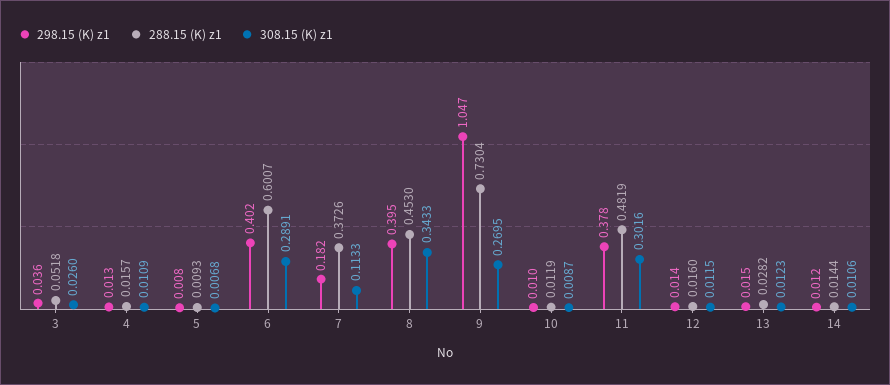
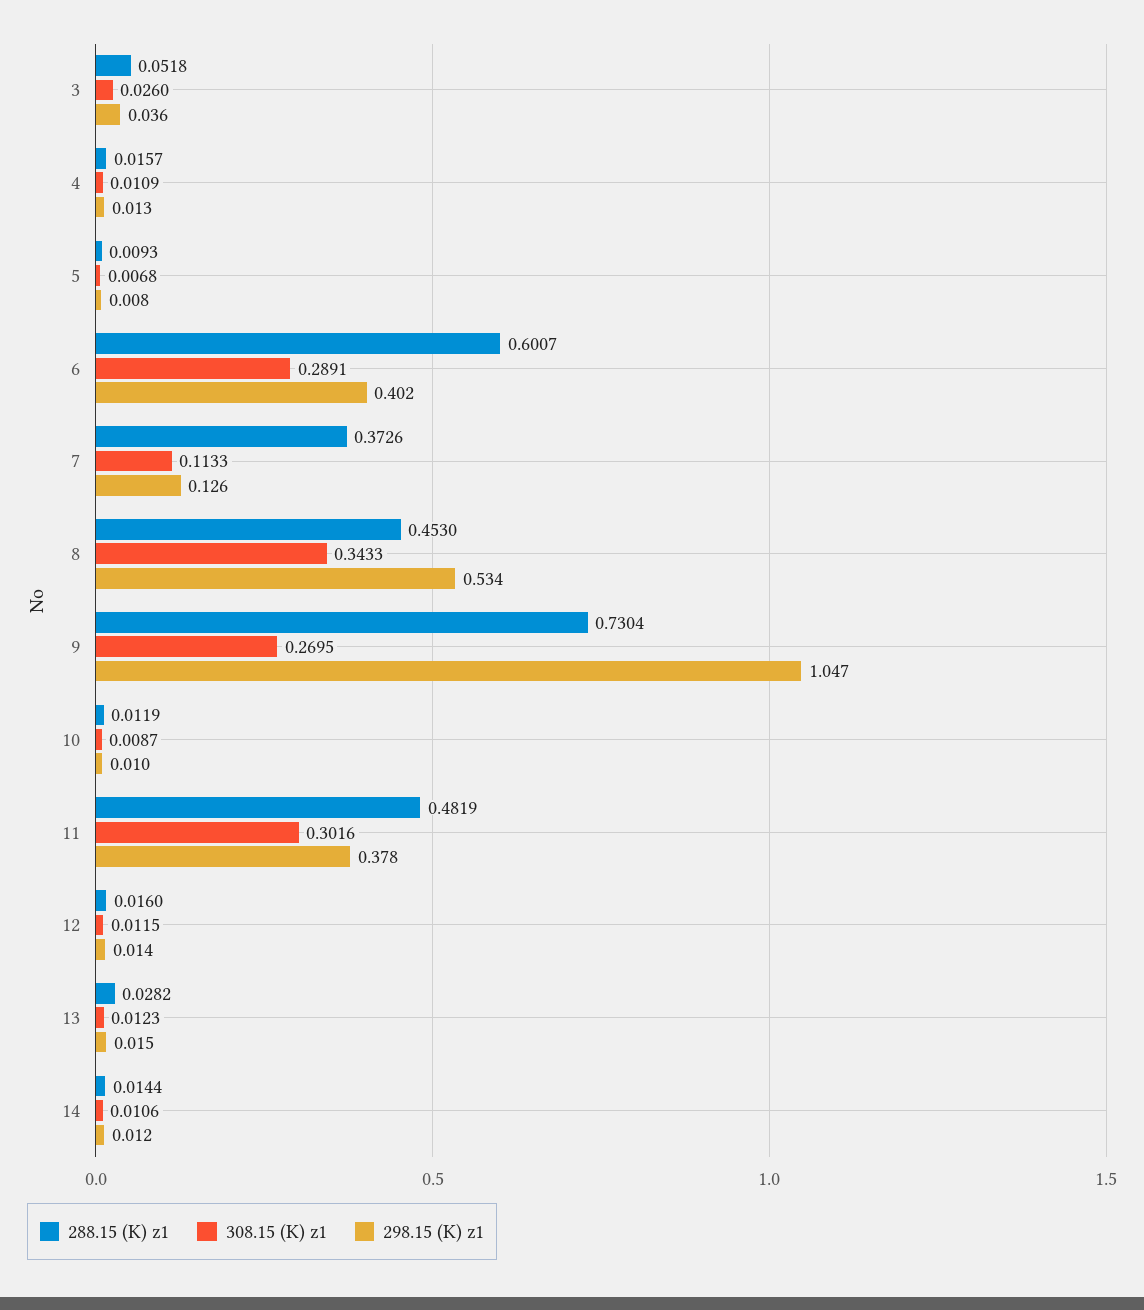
298.15 (K) z1, 7: 0.182 -> 0.126
298.15 (K) z1, 8: 0.395 -> 0.534

